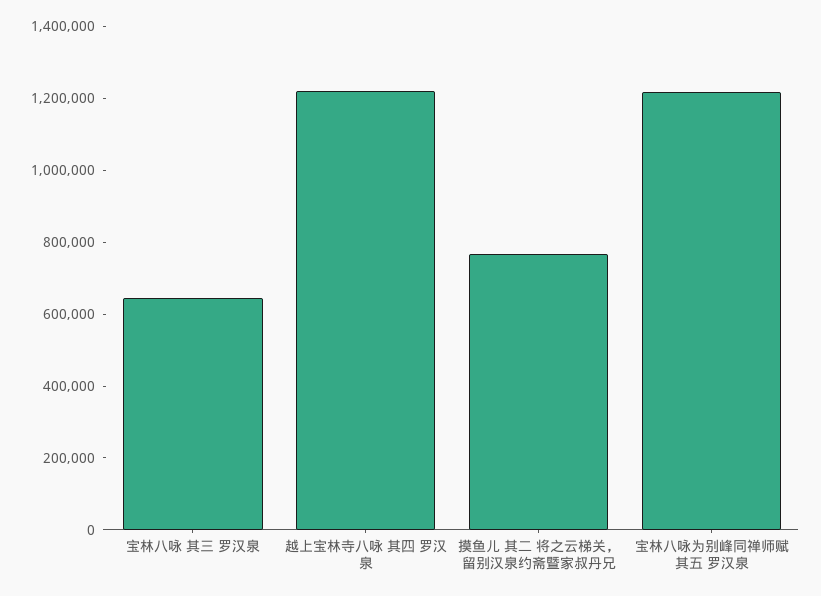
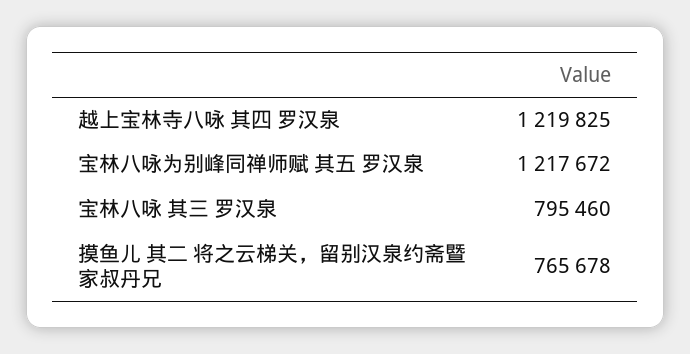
宝林八咏 其三 罗汉泉: 650000 -> 795460

